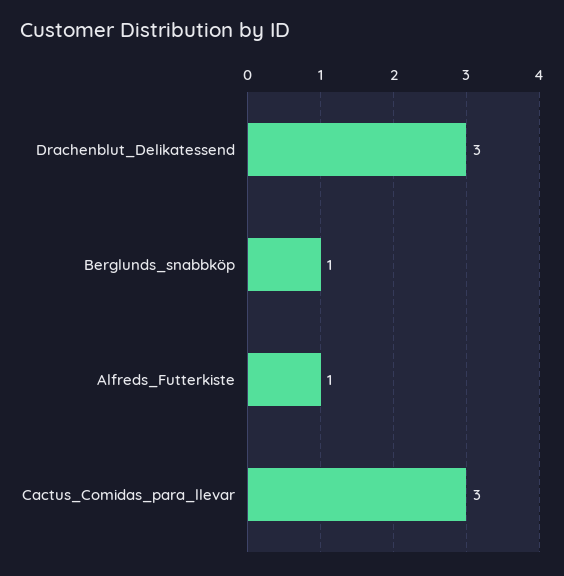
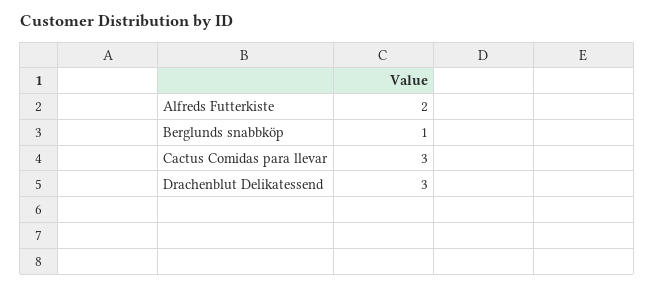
Alfreds_Futterkiste: 1 -> 2

